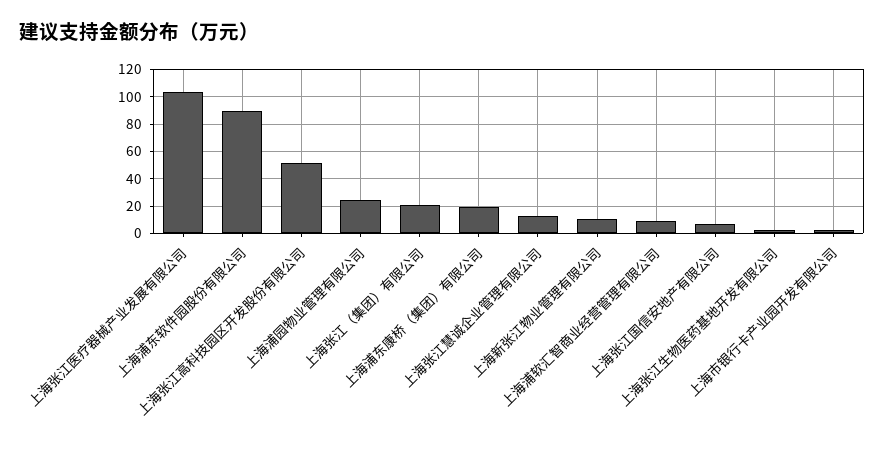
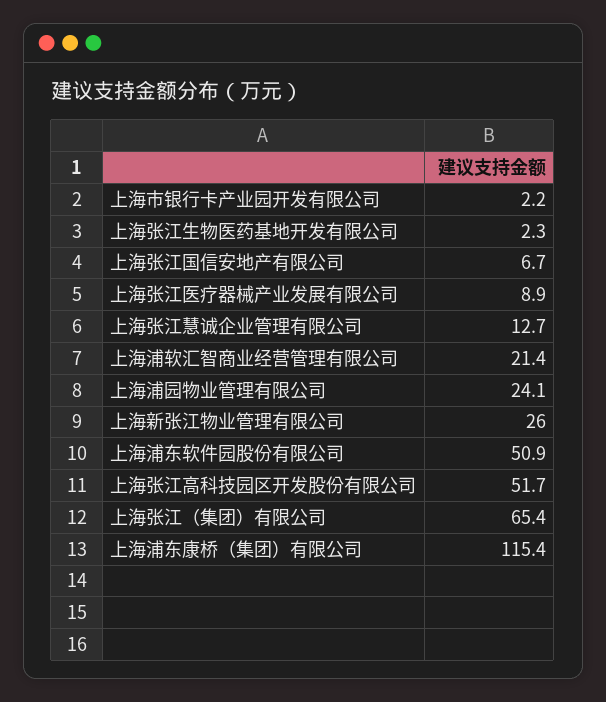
上海张江医疗器械产业发展有限公司: 105 -> 8.9
上海浦东软件园股份有限公司: 90 -> 50.9
上海张江（集团）有限公司: 20 -> 65.4
上海浦东康桥（集团）有限公司: 20 -> 115.4
上海新张江物业管理有限公司: 10 -> 26
上海浦软汇智商业经营管理有限公司: 10 -> 21.4

